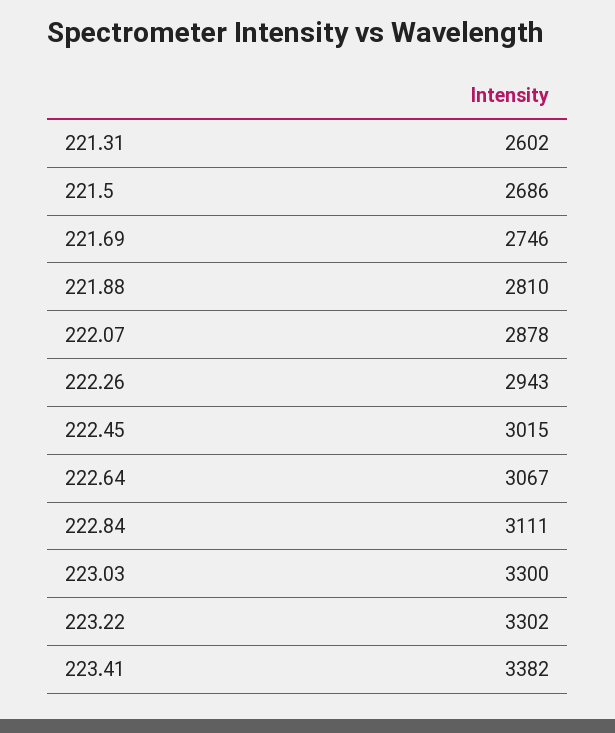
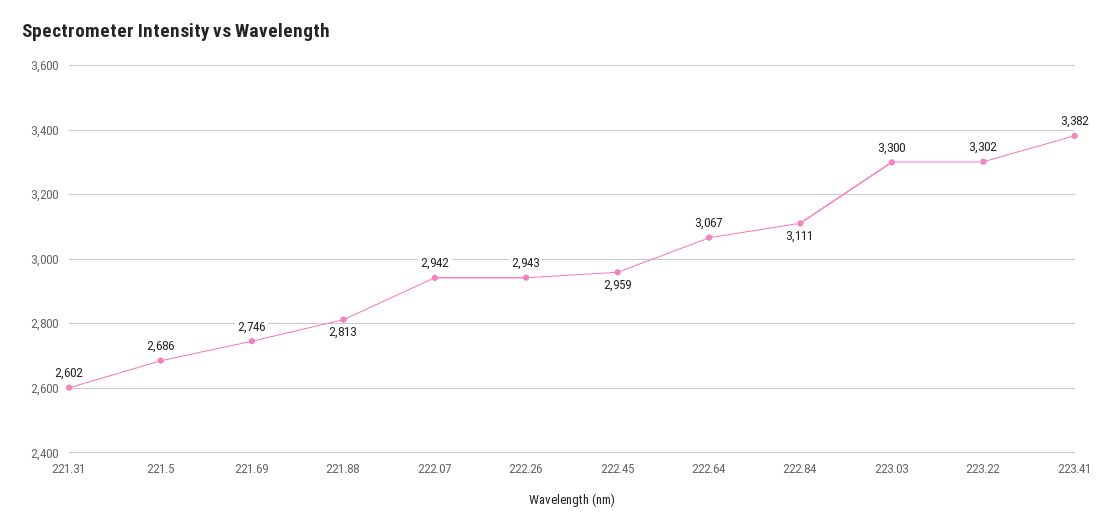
221.88: 2810 -> 2813
222.07: 2878 -> 2942
222.45: 3015 -> 2959

